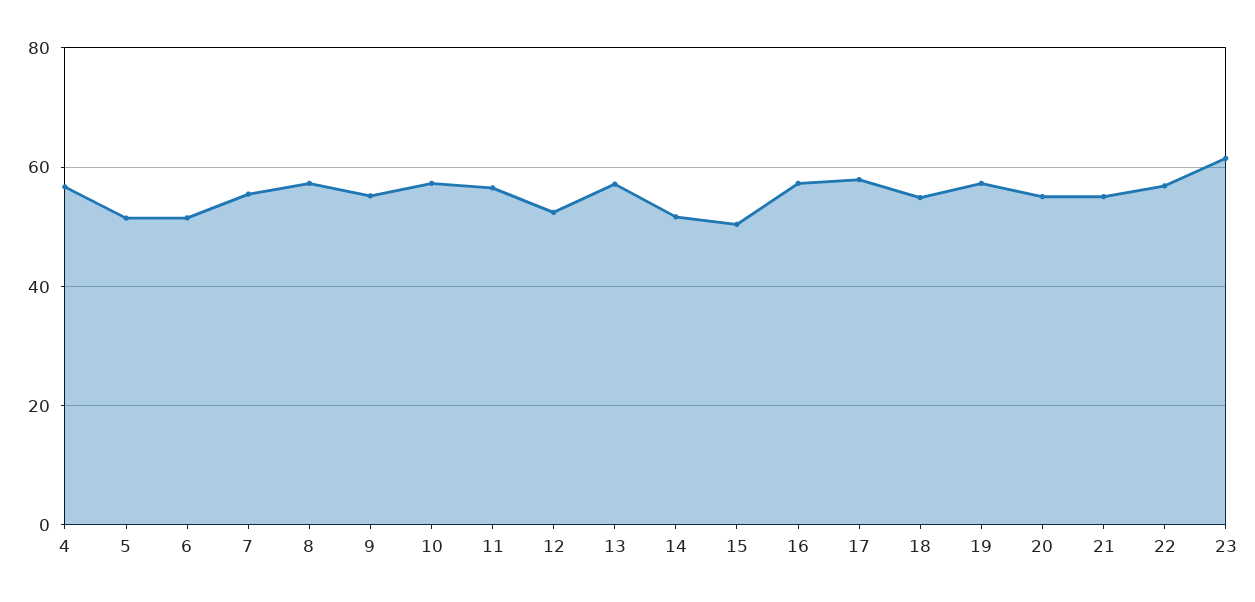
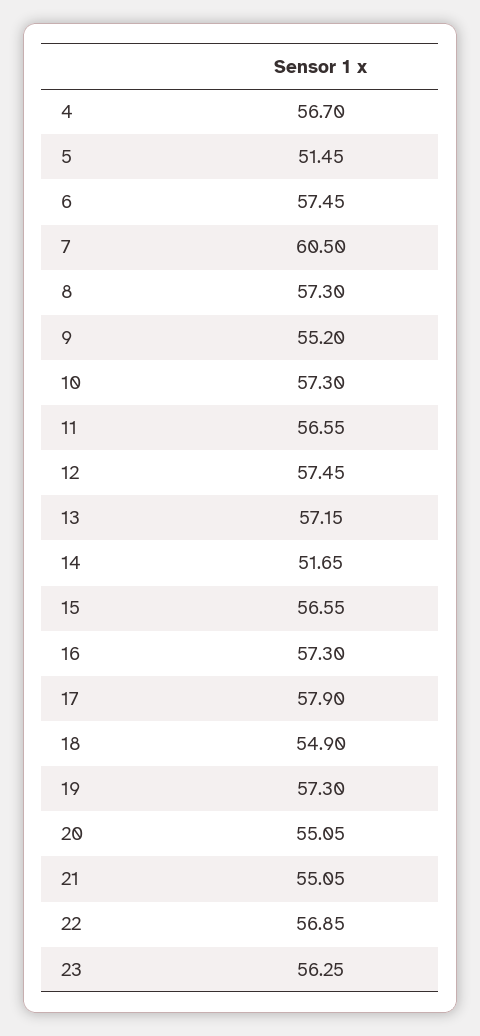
6: 52 -> 57.45
7: 56 -> 60.5
12: 52 -> 57.45
15: 50 -> 56.55
23: 62 -> 56.25

